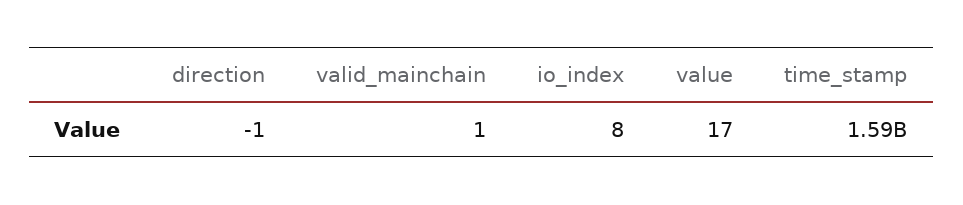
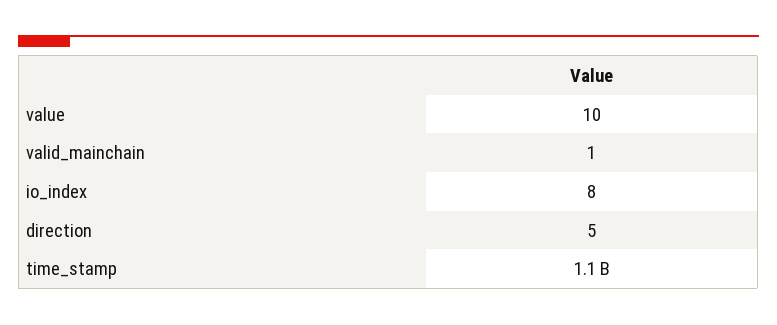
direction: -1 -> 5
value: 17 -> 10
time_stamp: 1590000000 -> 1100000000

